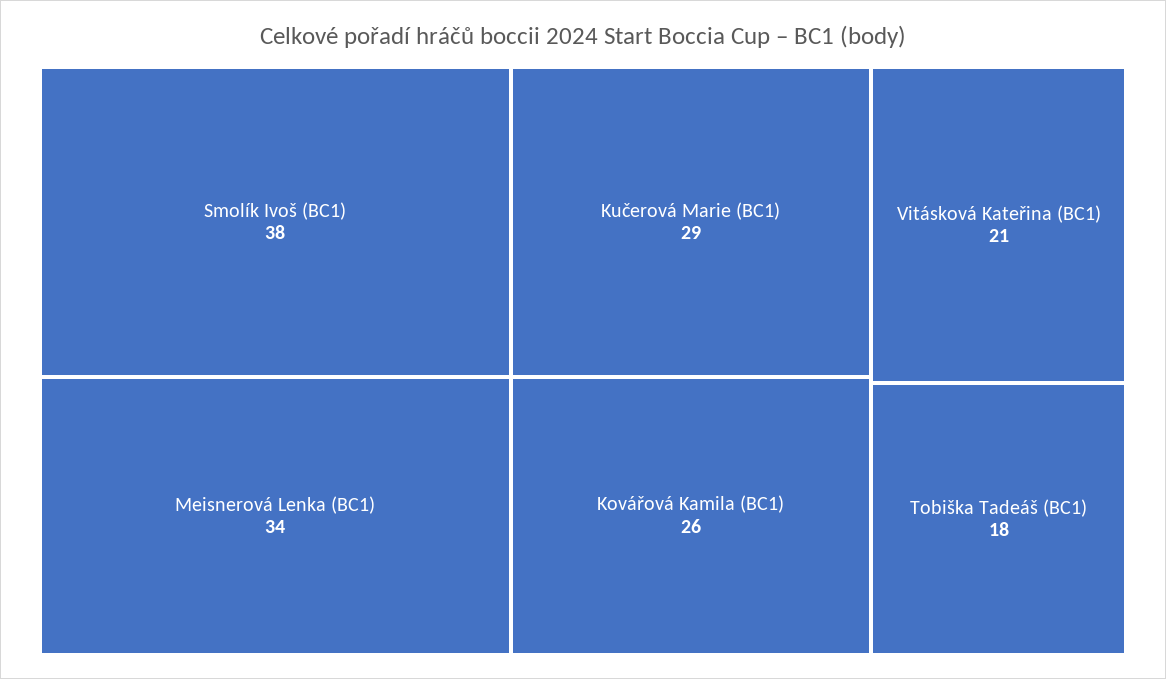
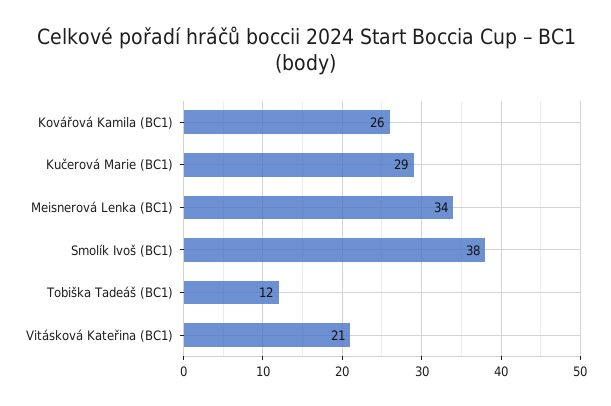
Tobiška Tadeáš (BC1): 18 -> 12

